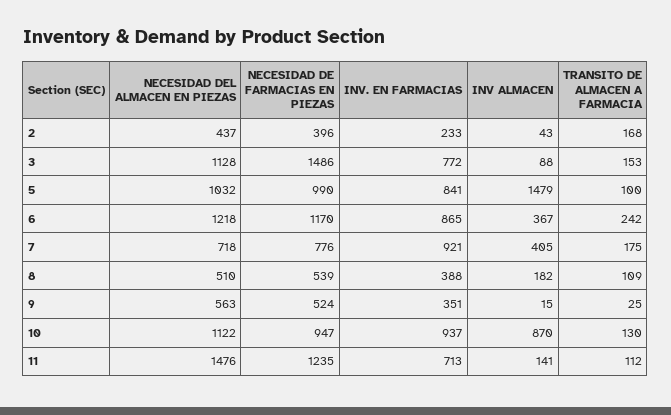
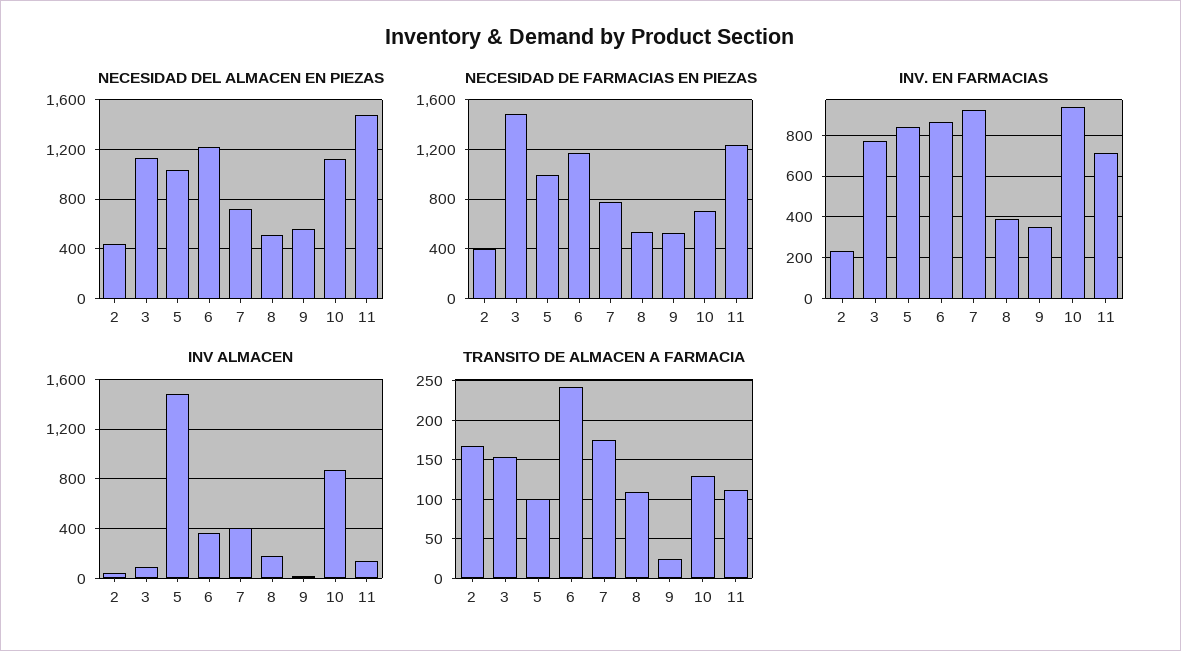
NECESIDAD DE FARMACIAS EN PIEZAS, 10: 947 -> 700

